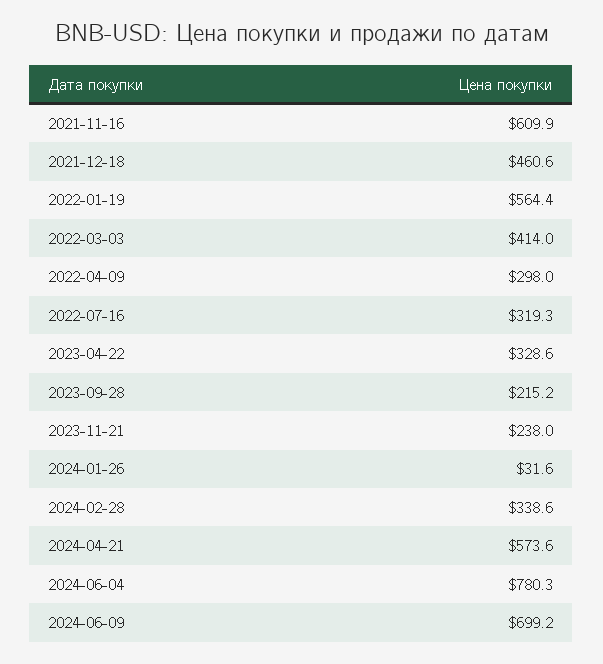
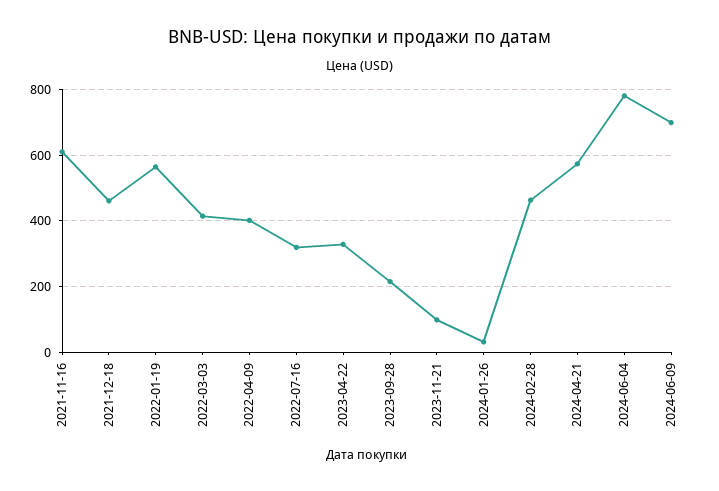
2022-04-09: 298 -> 400
2023-11-21: 238 -> 100
2024-02-28: 338.6 -> 460

